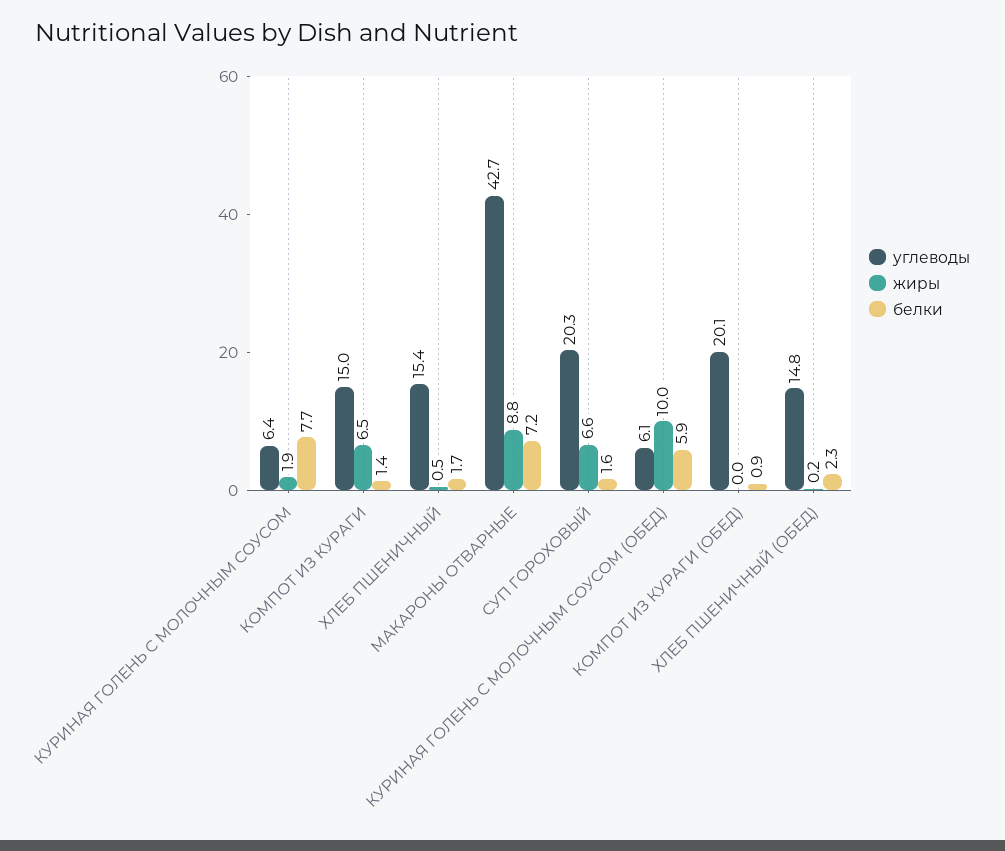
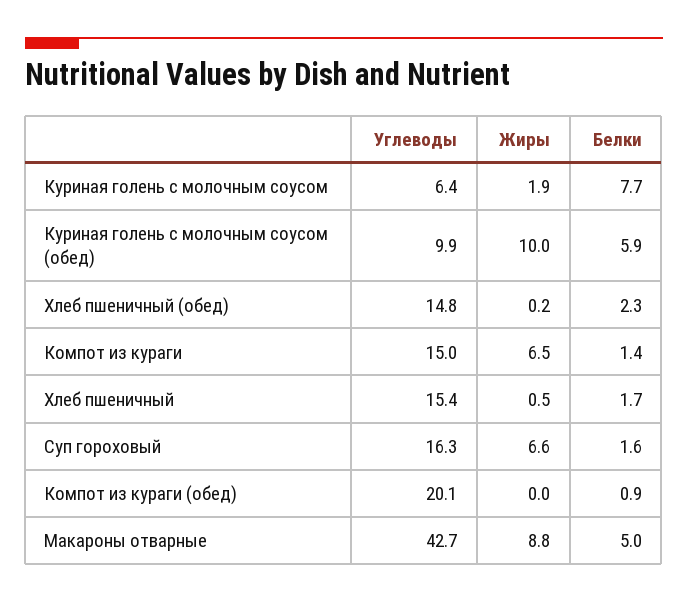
белки, МАКАРОНЫ ОТВАРНЫЕ: 7.2 -> 5
углеводы, СУП ГОРОХОВЫЙ: 20.3 -> 16.3
углеводы, КУРИНАЯ ГОЛЕНЬ С МОЛОЧНЫМ СОУСОМ (ОБЕД): 6.1 -> 9.9

